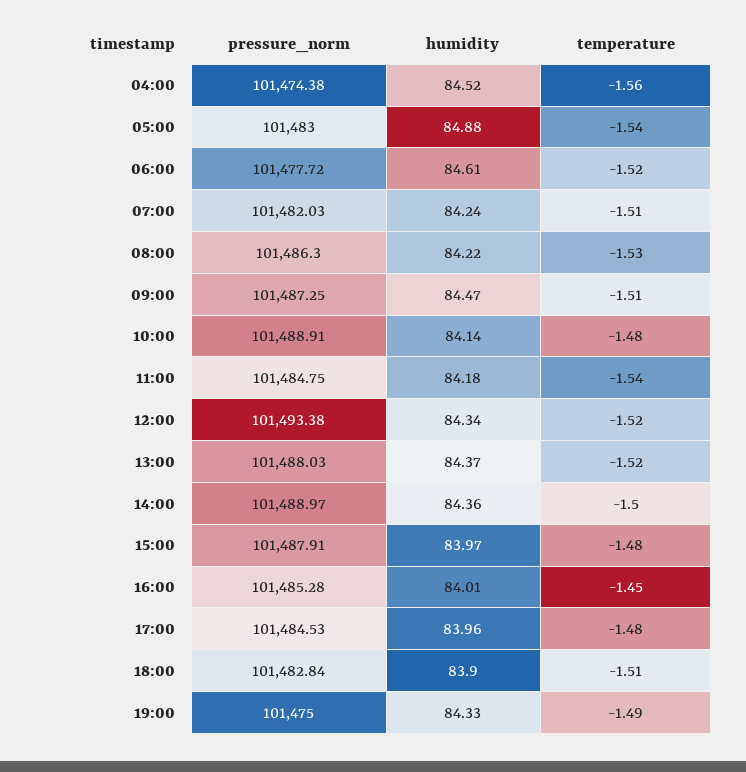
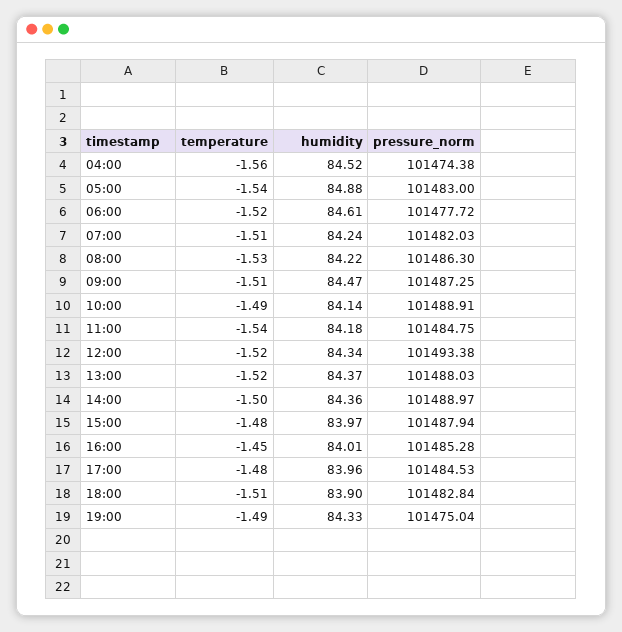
temperature, 10:00: -1.48 -> -1.49
pressure_norm, 15:00: 101487.91 -> 101487.94
pressure_norm, 19:00: 101475 -> 101475.04

